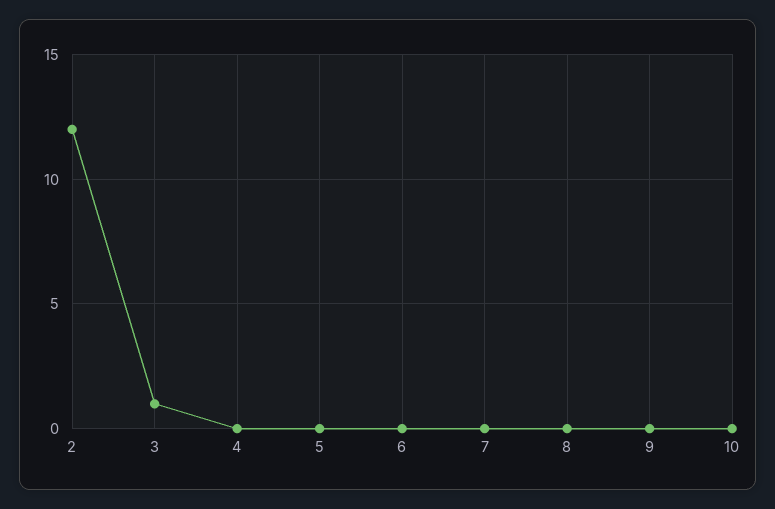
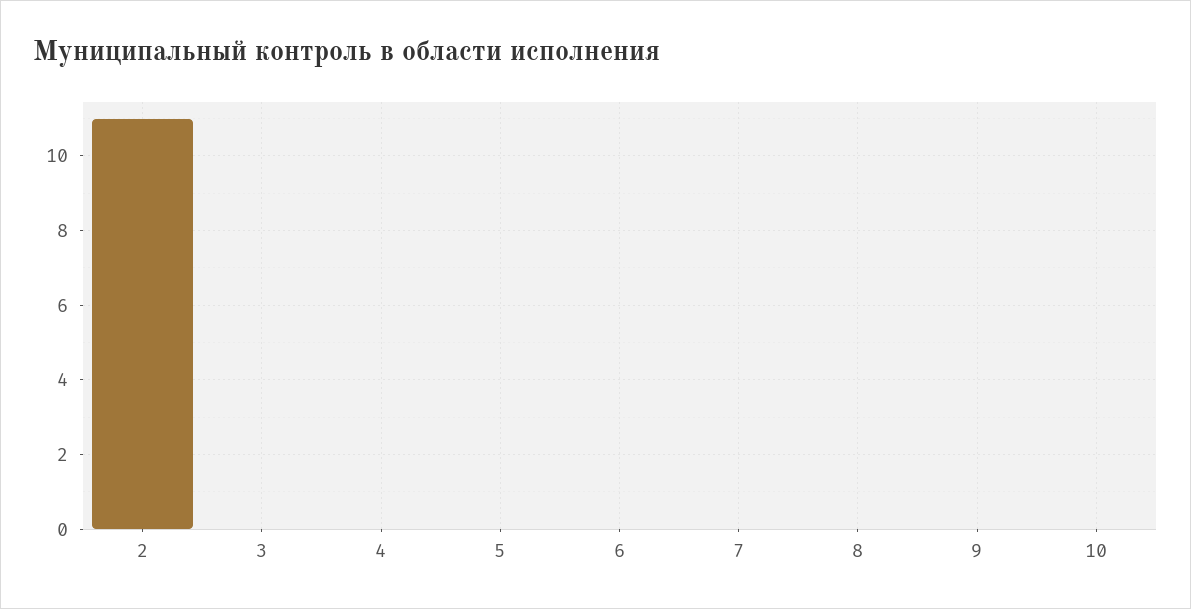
2: 12 -> 11
3: 1 -> 0

